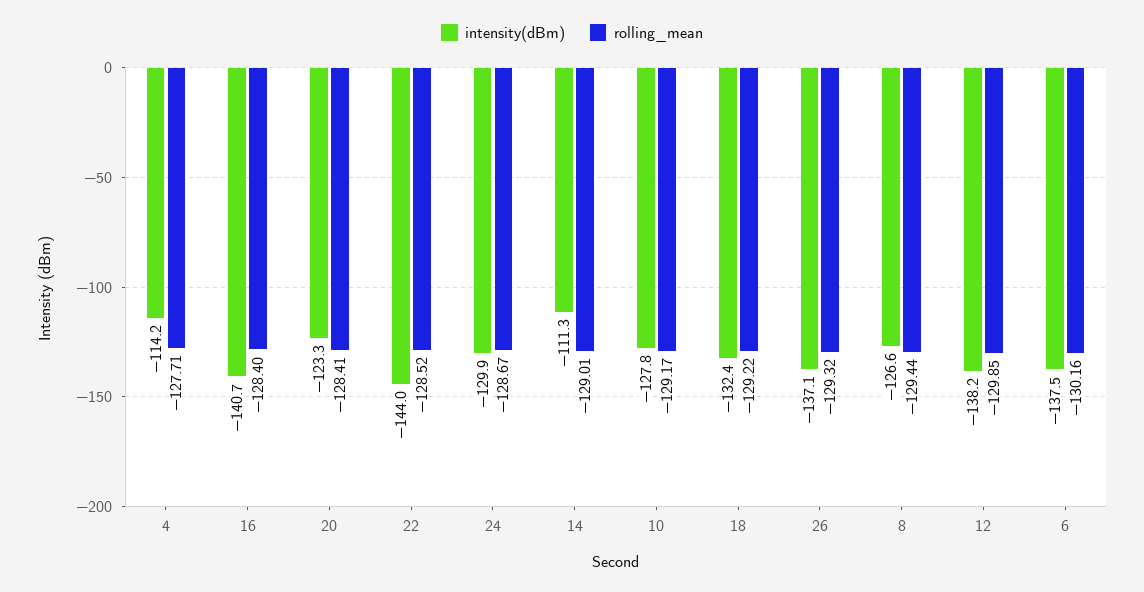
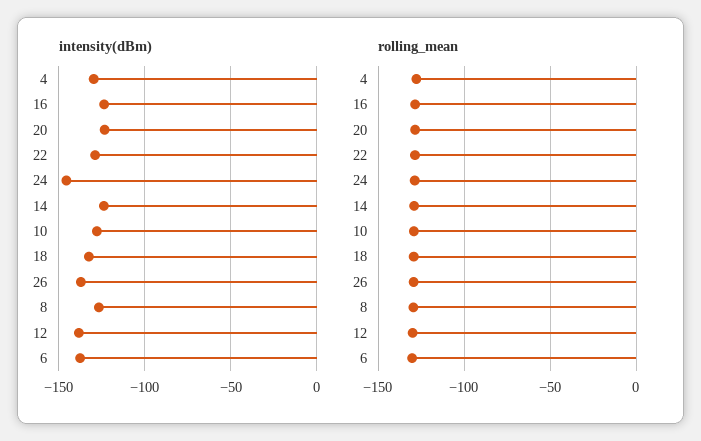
intensity(dBm), 4: -114.2 -> -130
intensity(dBm), 16: -140.7 -> -125
intensity(dBm), 22: -144 -> -130
intensity(dBm), 24: -129.9 -> -145
intensity(dBm), 14: -111.3 -> -125

